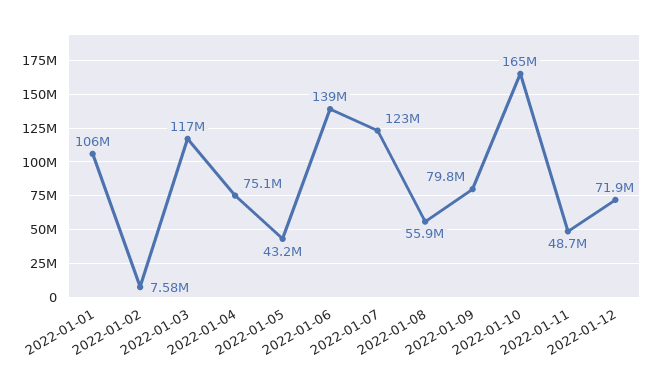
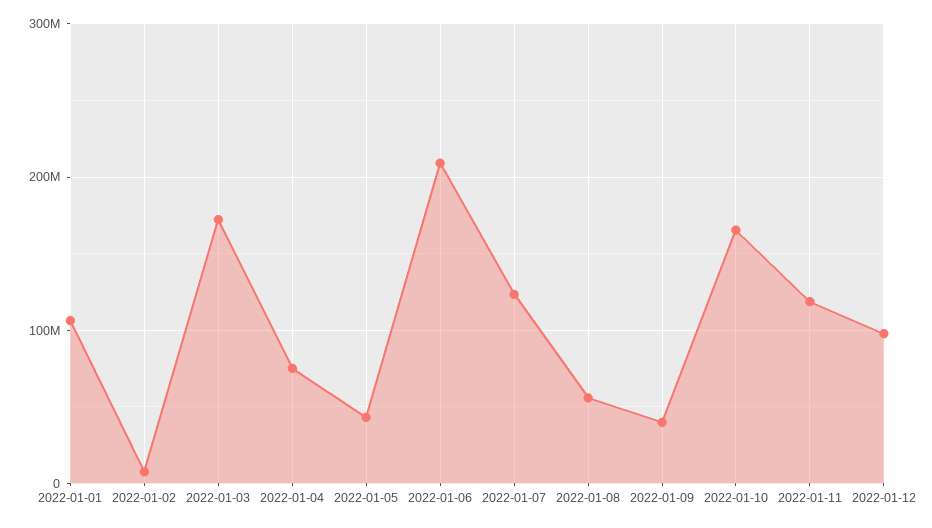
2022-01-03: 117000000 -> 170000000
2022-01-06: 139000000 -> 210000000
2022-01-09: 79800000 -> 40000000
2022-01-11: 48700000 -> 120000000
2022-01-12: 71900000 -> 100000000

